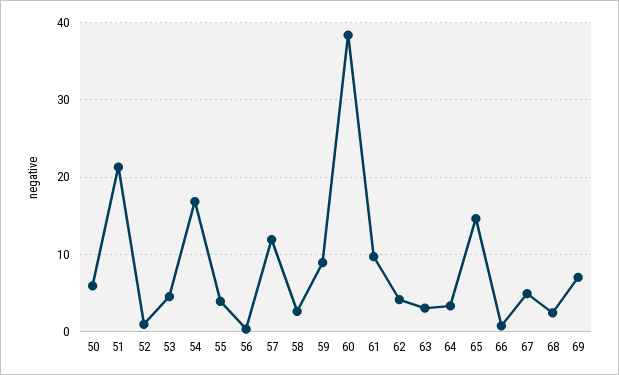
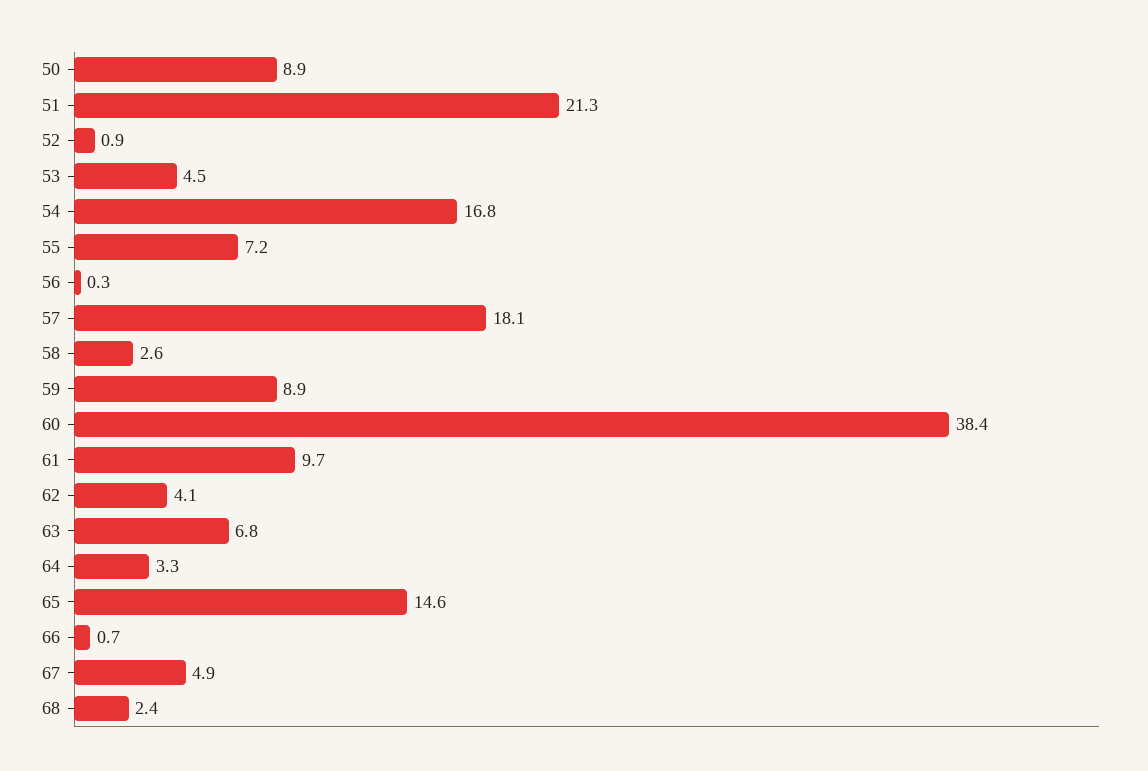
50: 6 -> 8.9
55: 4 -> 7.2
57: 12 -> 18.1
63: 3 -> 6.8
69: 7 -> none

